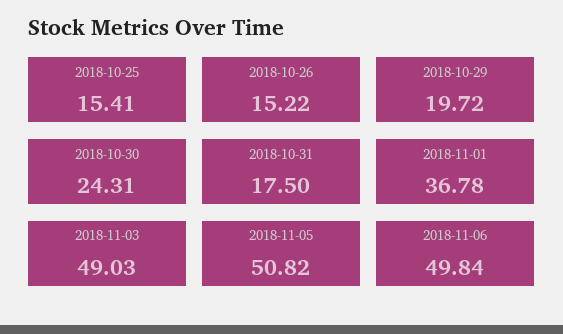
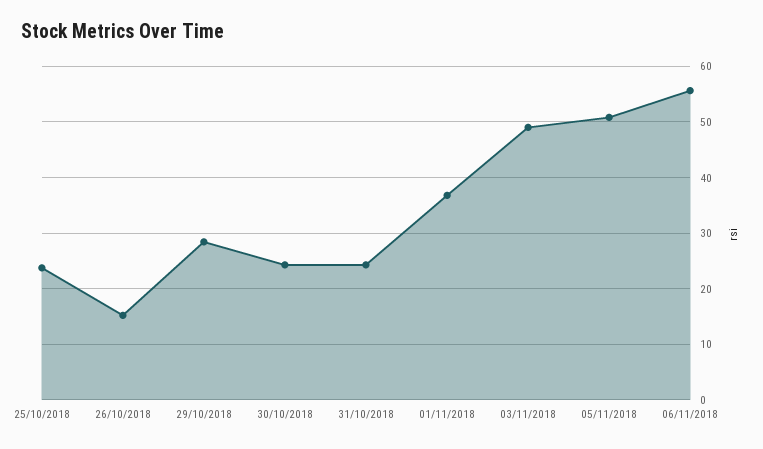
2018-10-25: 15.41 -> 24
2018-10-29: 19.72 -> 28
2018-10-31: 17.5 -> 24
2018-11-06: 49.84 -> 56

